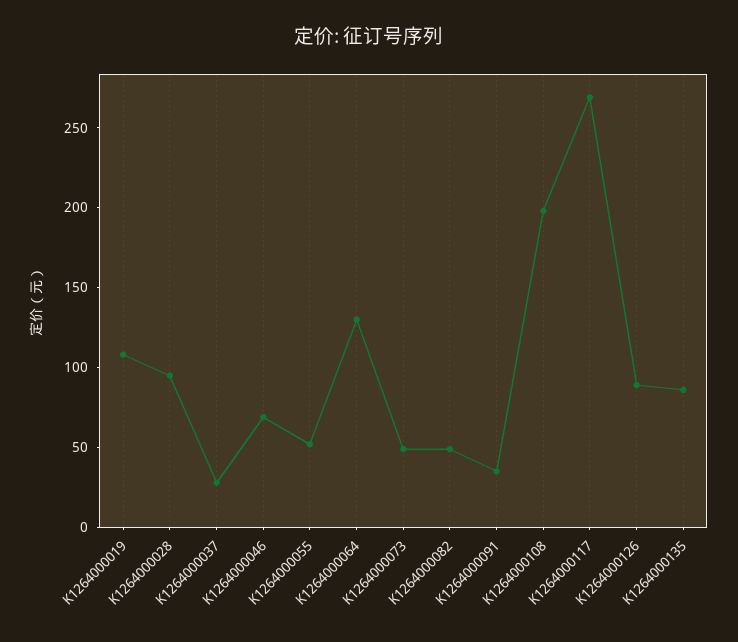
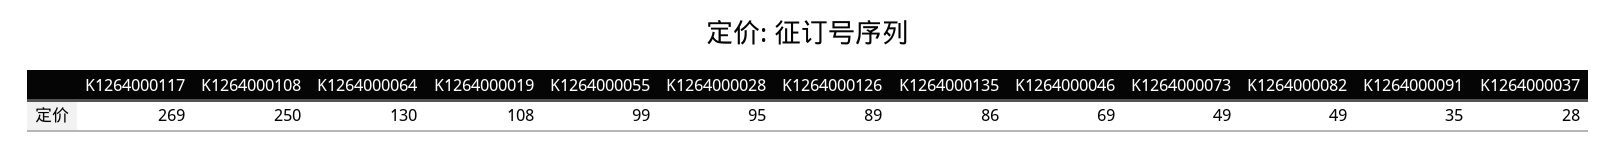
K1264000055: 50 -> 99
K1264000108: 200 -> 250

